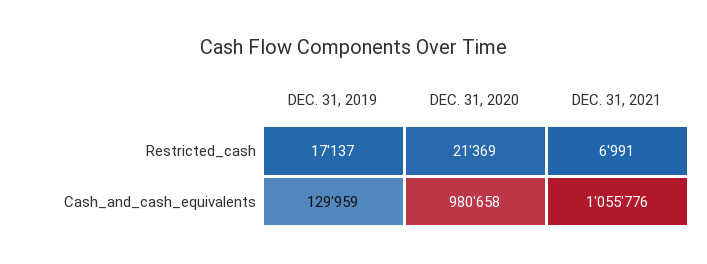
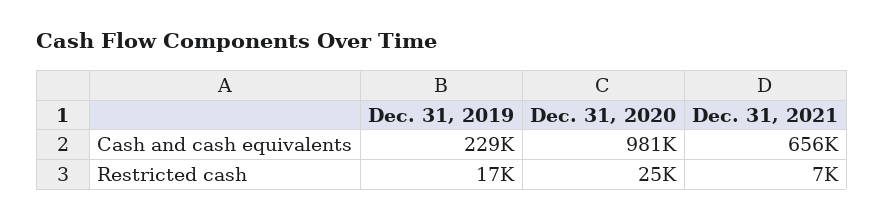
DEC. 31, 2020, Restricted_cash: 21369 -> 25000
DEC. 31, 2019, Cash_and_cash_equivalents: 129959 -> 229000
DEC. 31, 2021, Cash_and_cash_equivalents: 1055776 -> 656000

